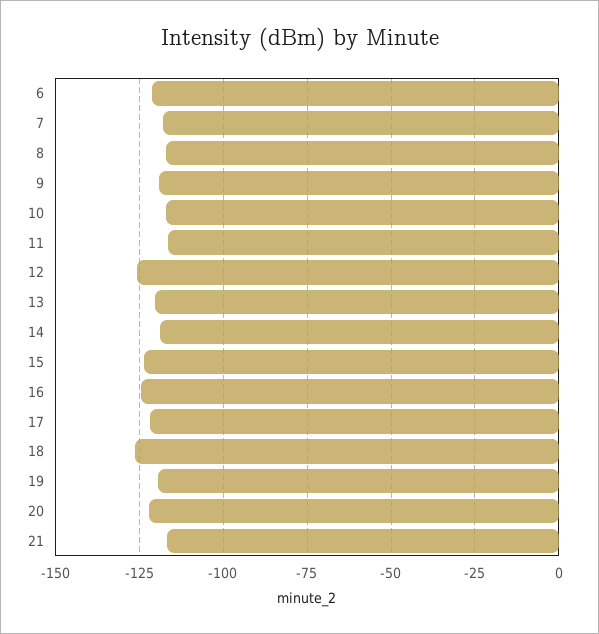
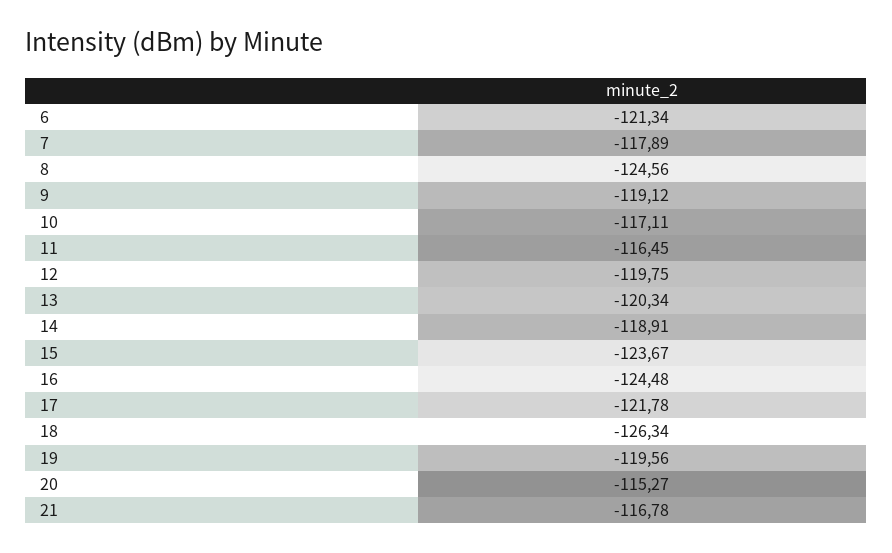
8: -117.5 -> -124.56
12: -125 -> -119.75
20: -122.5 -> -115.27

